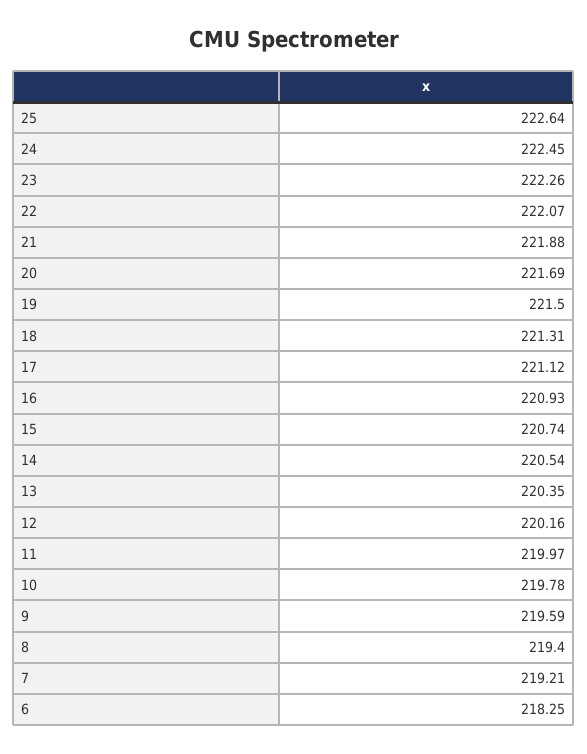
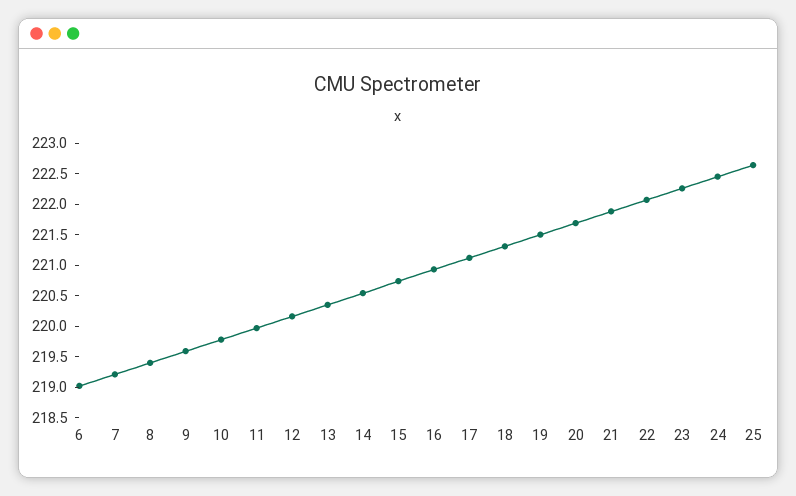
6: 218.25 -> 219

